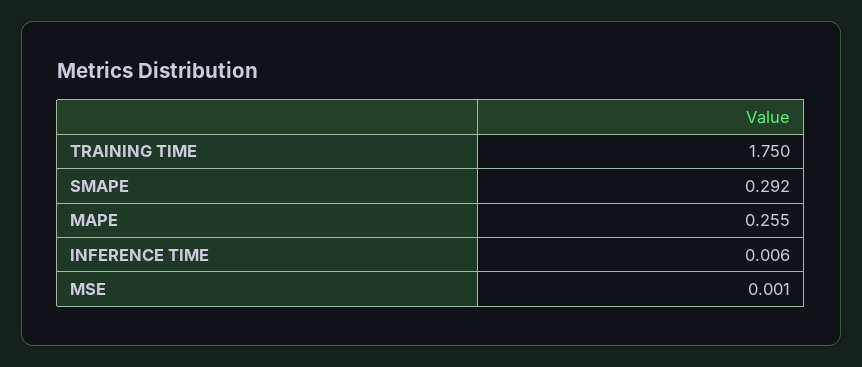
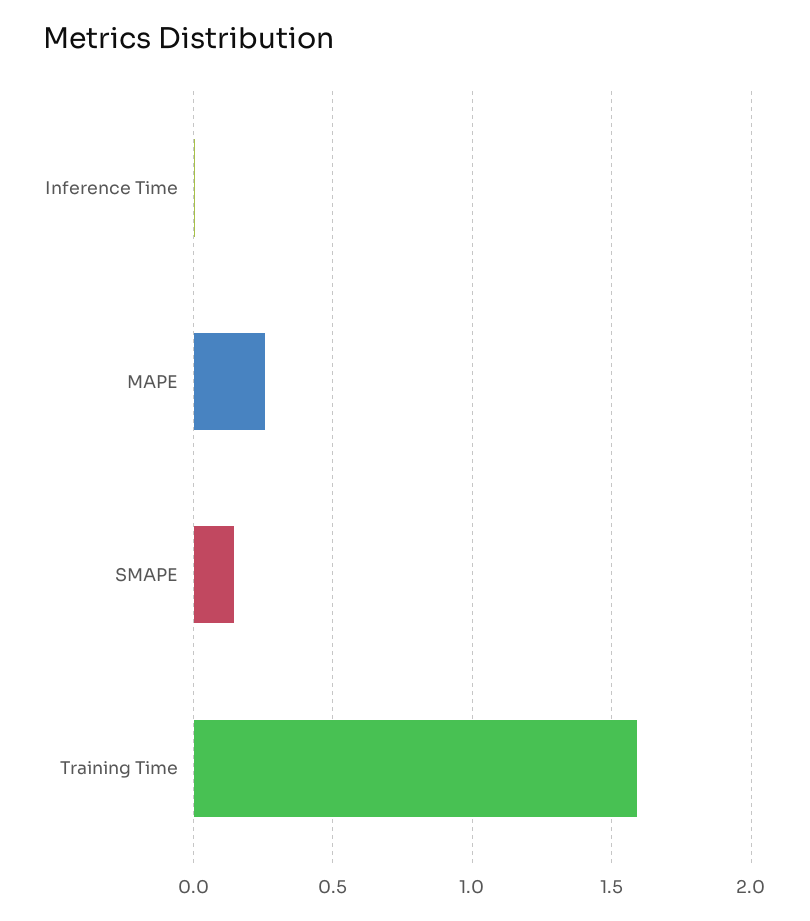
TRAINING TIME: 1.75 -> 1.6
SMAPE: 0.292 -> 0.15
MSE: 0.001 -> none

